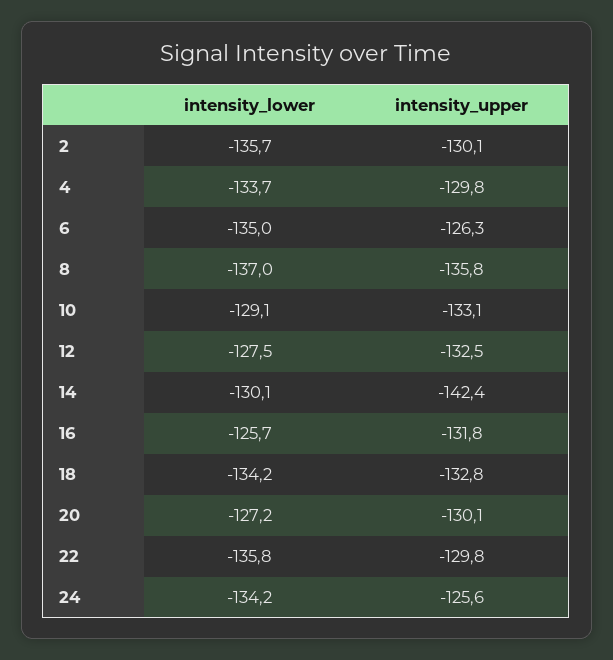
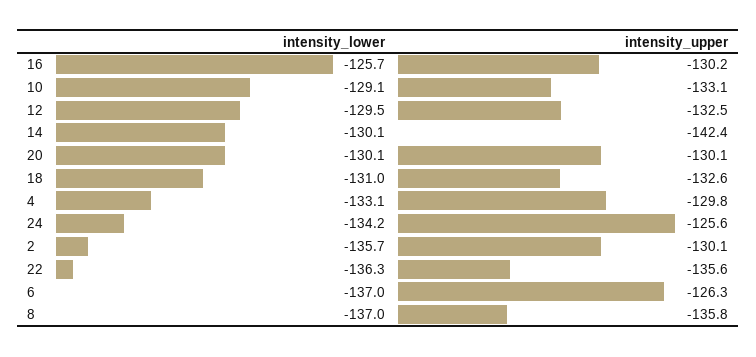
intensity_lower, 4: -133.7 -> -133.1
intensity_lower, 6: -135 -> -137
intensity_lower, 12: -127.5 -> -129.5
intensity_upper, 16: -131.8 -> -130.2
intensity_lower, 18: -134.2 -> -131
intensity_upper, 18: -132.8 -> -132.6
intensity_lower, 20: -127.2 -> -130.1
intensity_lower, 22: -135.8 -> -136.3
intensity_upper, 22: -129.8 -> -135.6

